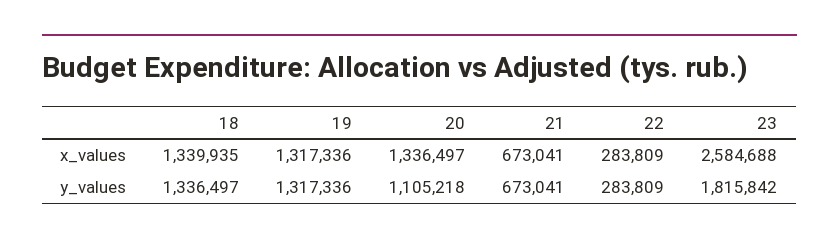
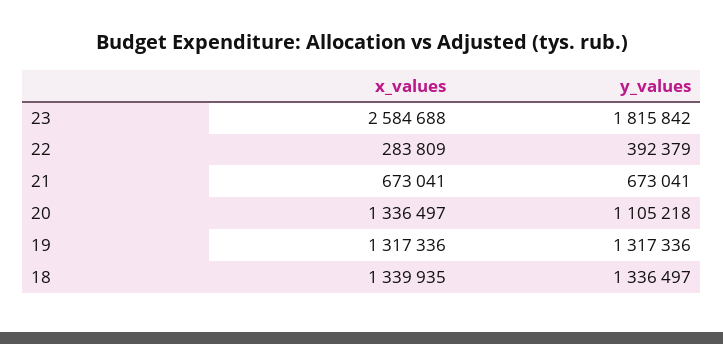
22, y_values: 283809 -> 392379

